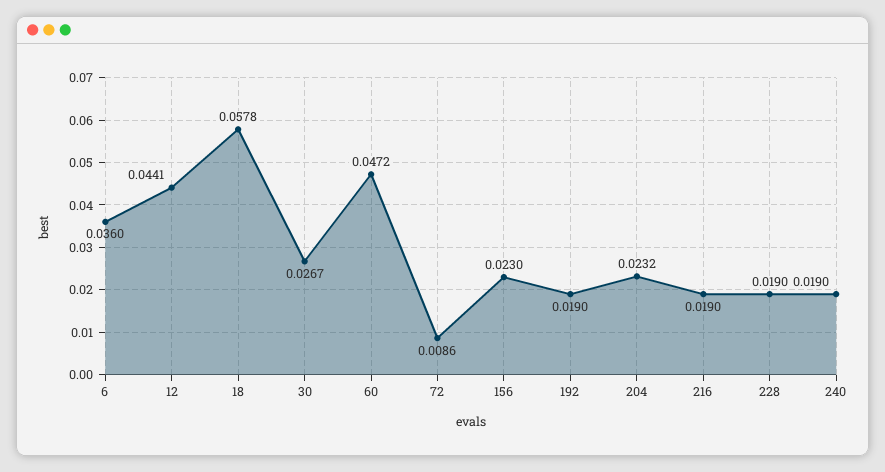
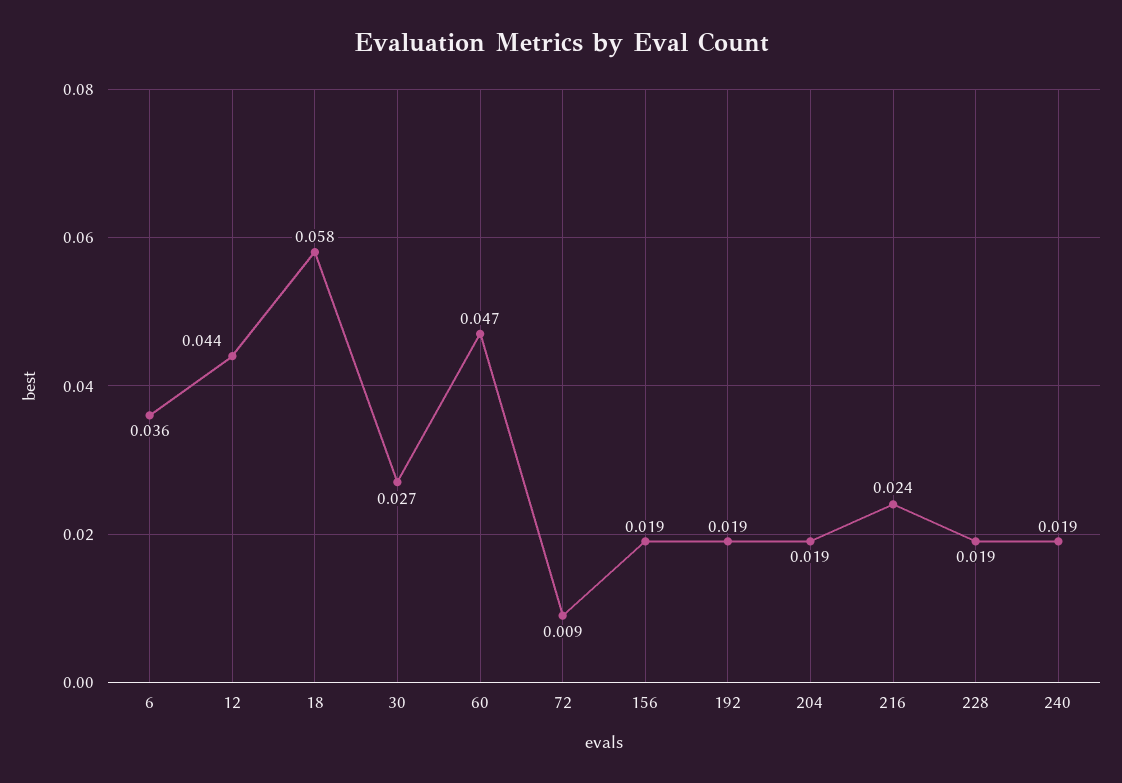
156: 0.023 -> 0.019
204: 0.0232 -> 0.019
216: 0.019 -> 0.024

